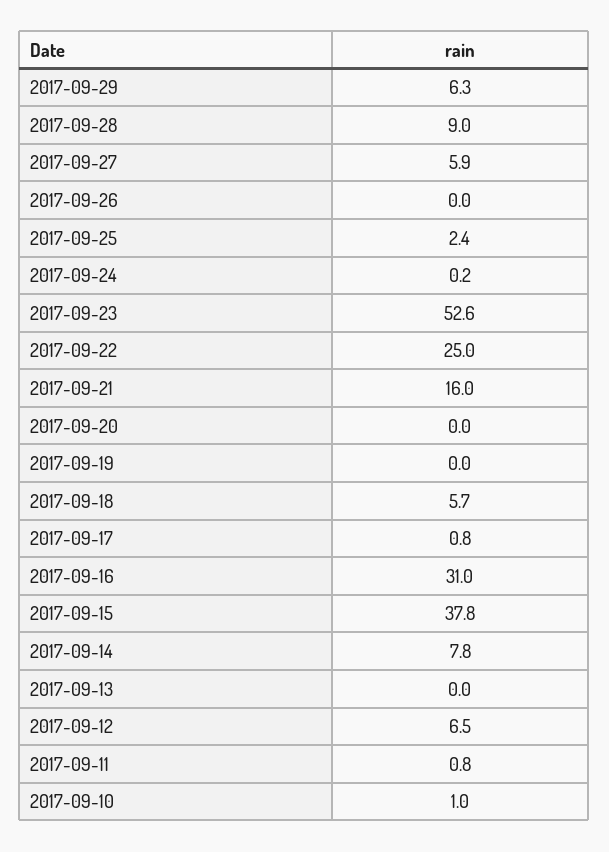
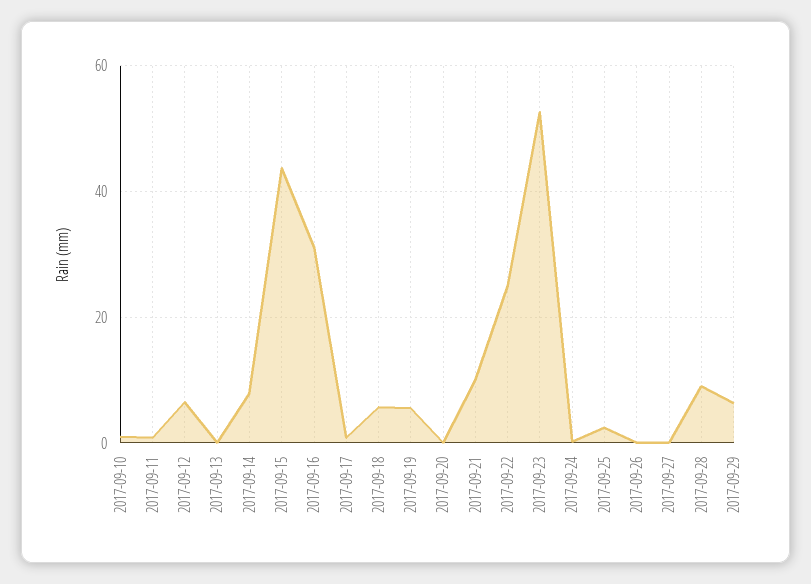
2017-09-27: 5.9 -> 0
2017-09-21: 16 -> 10
2017-09-19: 0 -> 6
2017-09-15: 37.8 -> 44

